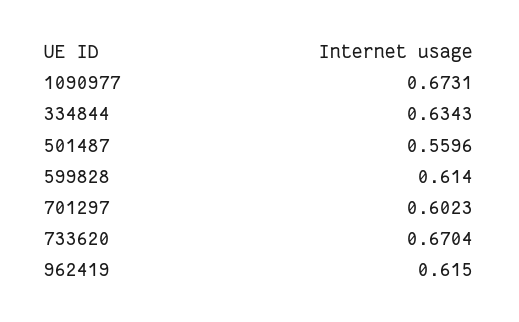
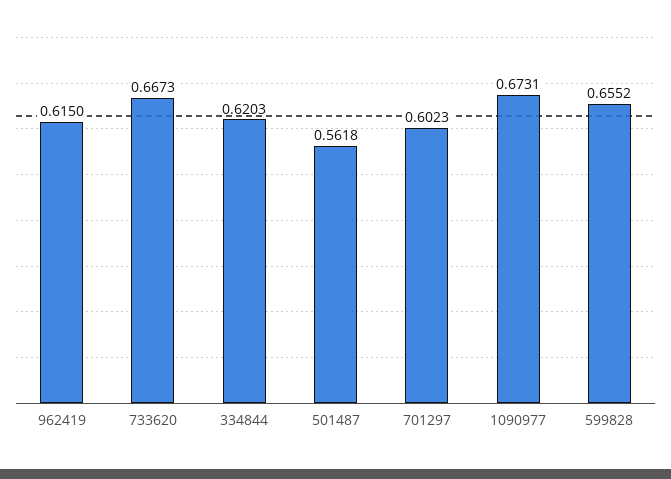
334844: 0.6343 -> 0.6203
501487: 0.5596 -> 0.5618
599828: 0.614 -> 0.6552
733620: 0.6704 -> 0.6673

